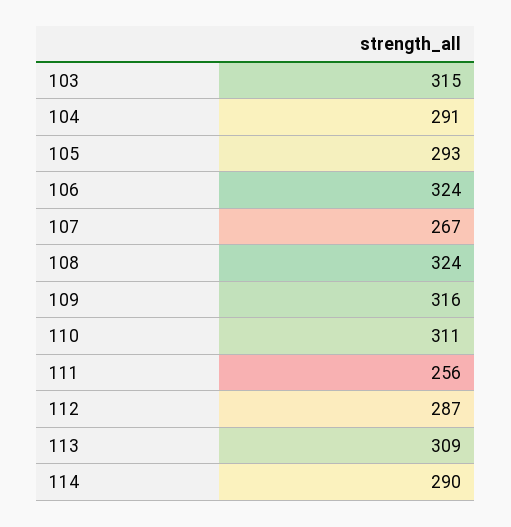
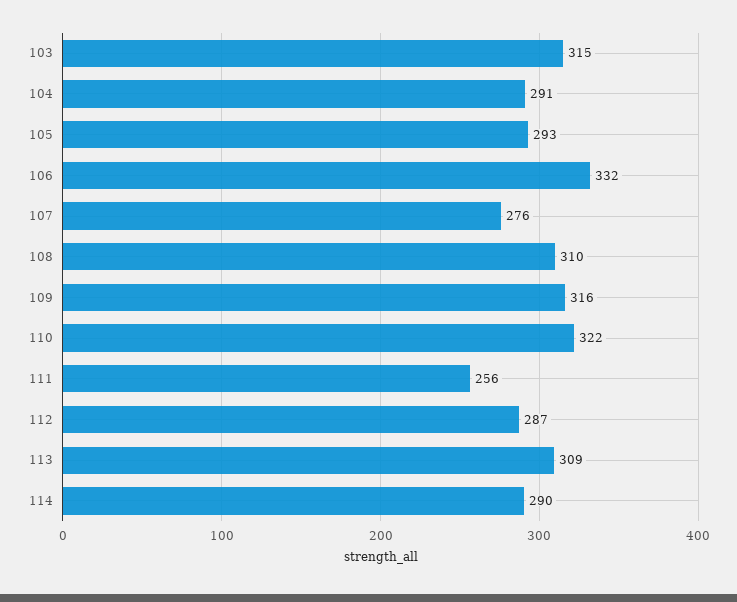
106: 324 -> 332
107: 267 -> 276
108: 324 -> 310
110: 311 -> 322

